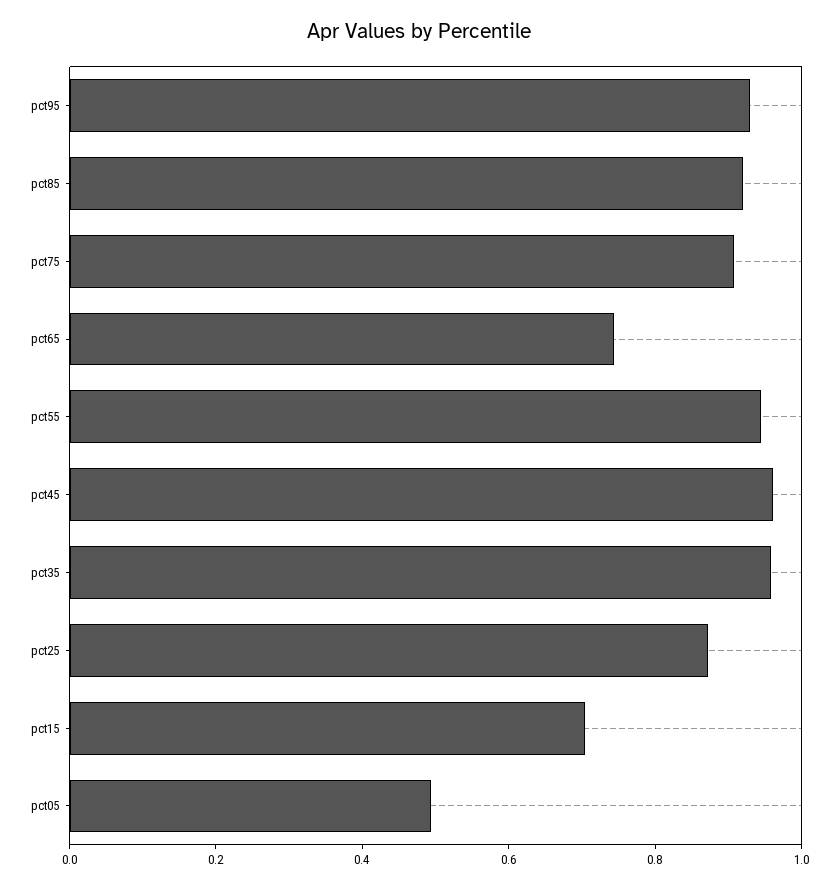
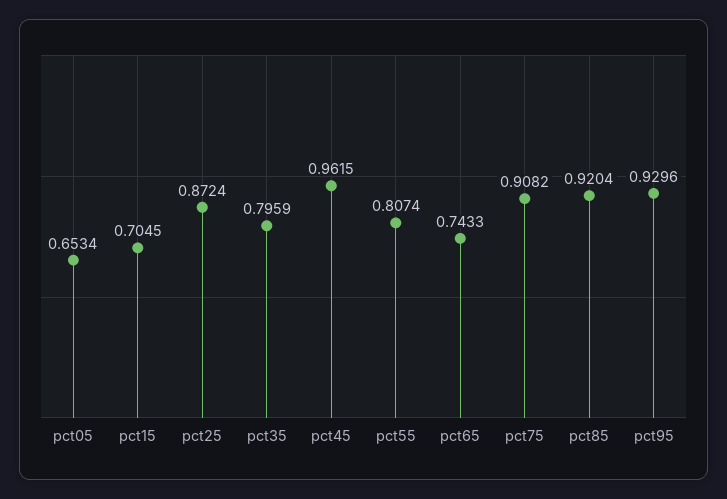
pct55: 0.95 -> 0.8074
pct35: 0.95 -> 0.7959
pct05: 0.5 -> 0.6534

